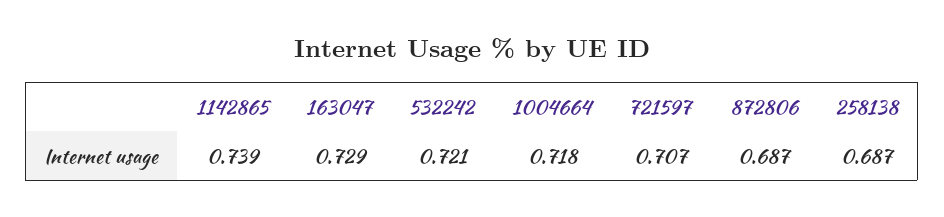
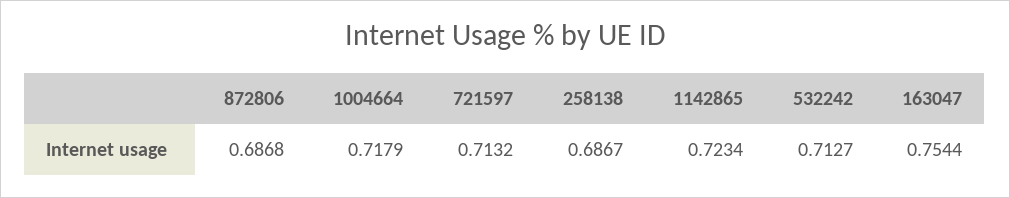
1142865: 0.739 -> 0.7234
163047: 0.729 -> 0.7544
532242: 0.721 -> 0.7127
721597: 0.707 -> 0.7132

